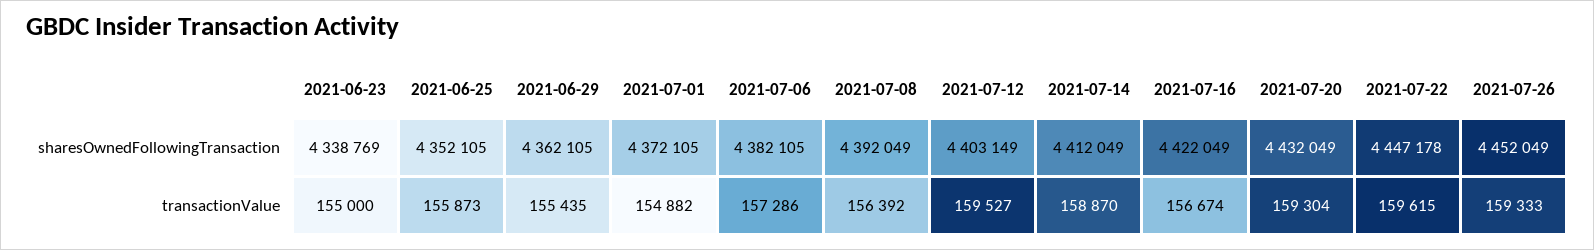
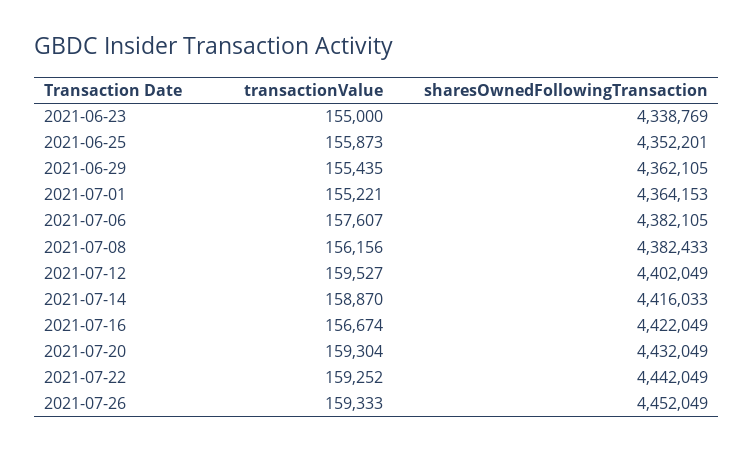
2021-06-25, sharesOwnedFollowingTransaction: 4352105 -> 4352201
2021-07-01, sharesOwnedFollowingTransaction: 4372105 -> 4364153
2021-07-08, sharesOwnedFollowingTransaction: 4392049 -> 4382433
2021-07-12, sharesOwnedFollowingTransaction: 4403149 -> 4402049
2021-07-14, sharesOwnedFollowingTransaction: 4412049 -> 4416033
2021-07-22, sharesOwnedFollowingTransaction: 4447178 -> 4442049
2021-07-01, transactionValue: 154882 -> 155221
2021-07-06, transactionValue: 157286 -> 157607
2021-07-08, transactionValue: 156392 -> 156156
2021-07-22, transactionValue: 159615 -> 159252

